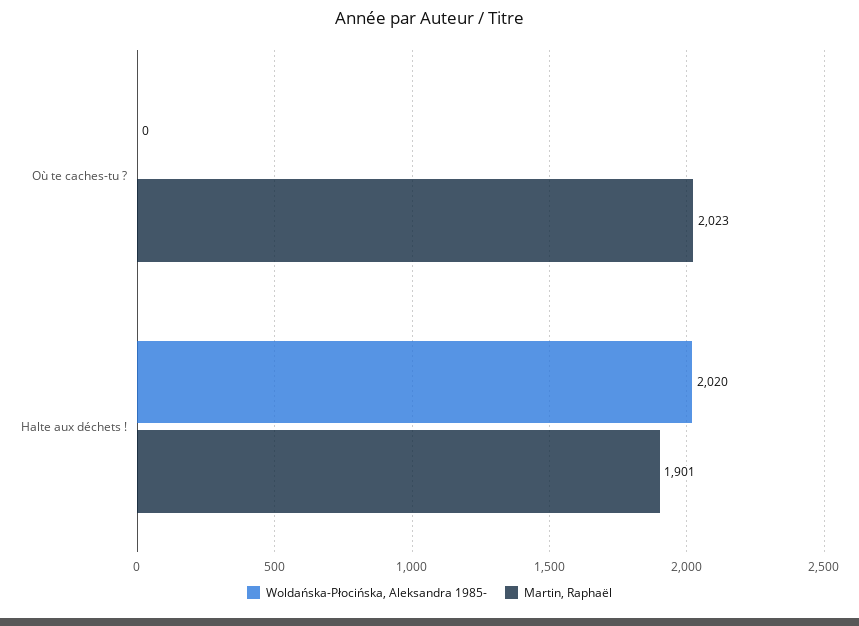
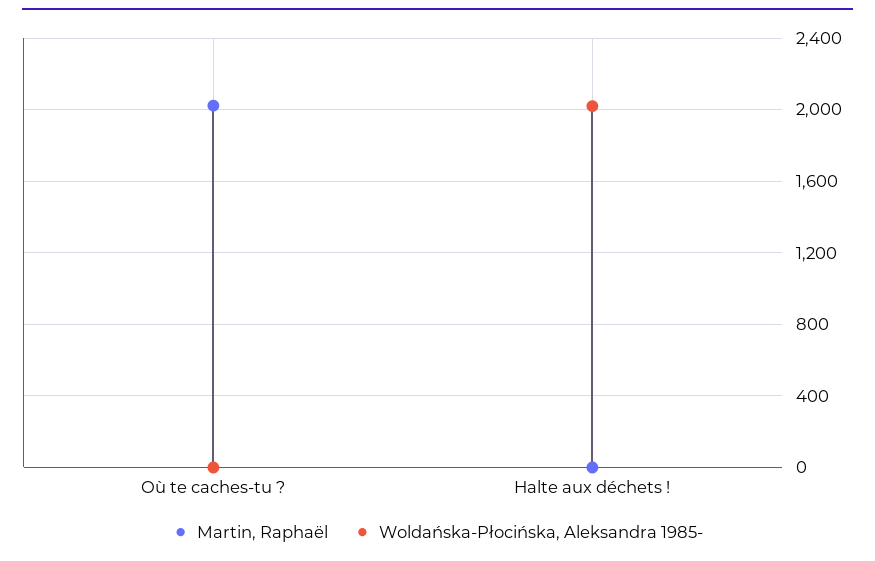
Martin, Raphaël, Halte aux déchets !: 1901 -> 0

